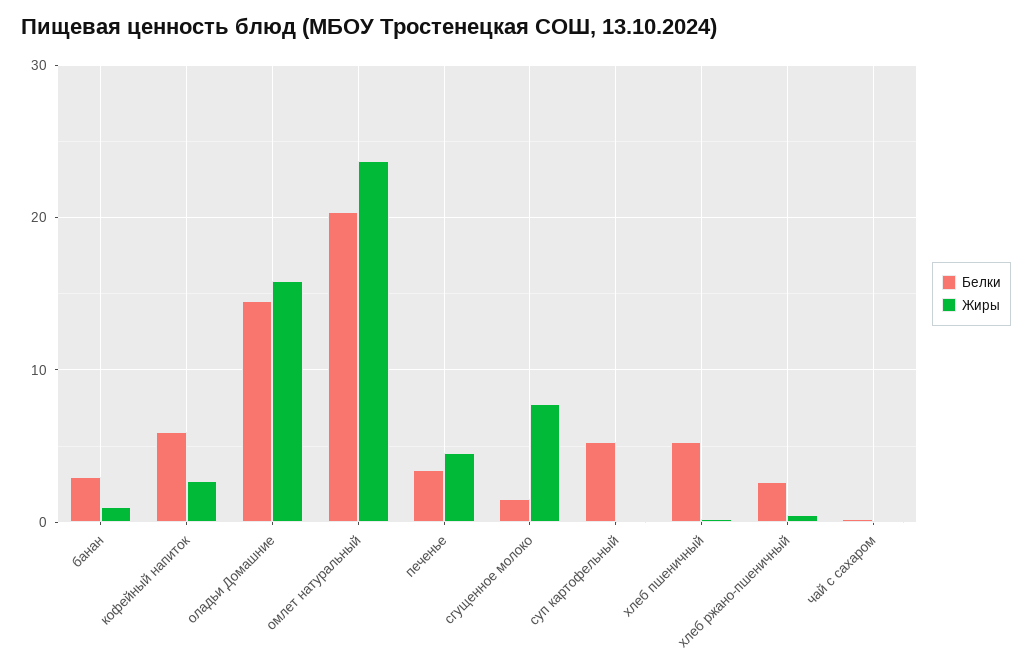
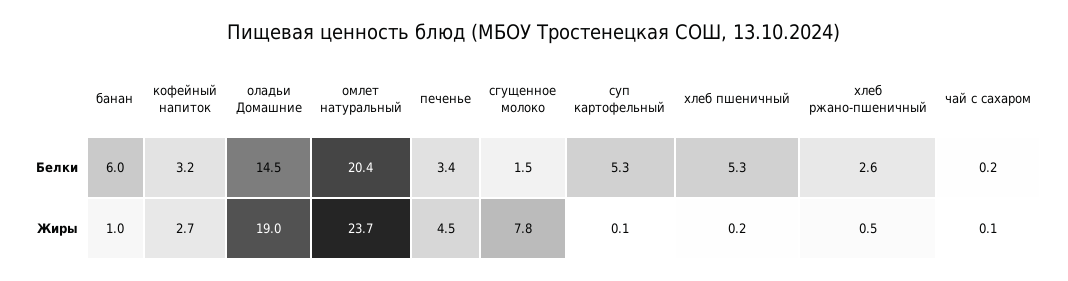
Белки, банан: 3 -> 6
Белки, кофейный напиток: 6 -> 3.2
Жиры, оладьи Домашние: 16 -> 19

